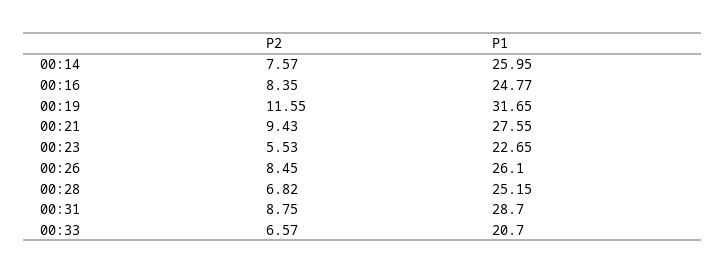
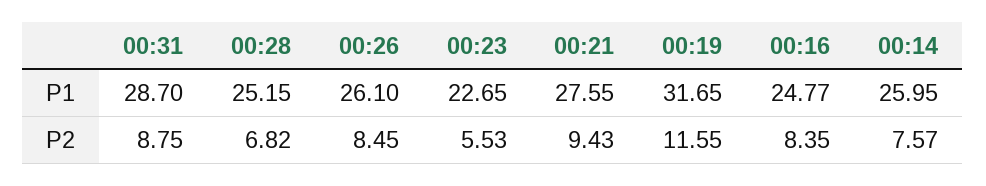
P2, 00:33: 6.57 -> none
P1, 00:33: 20.7 -> none

